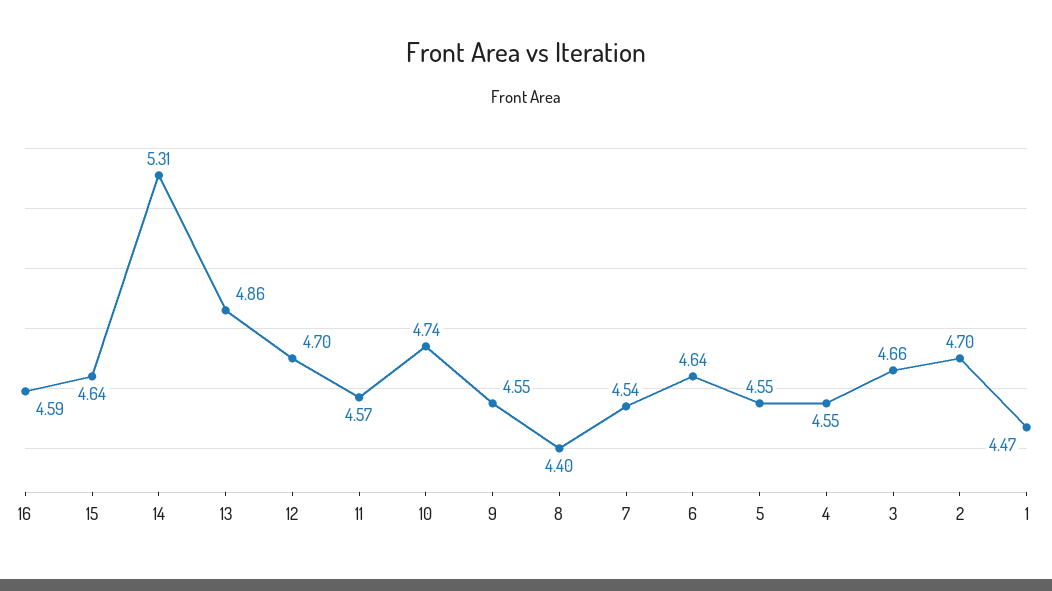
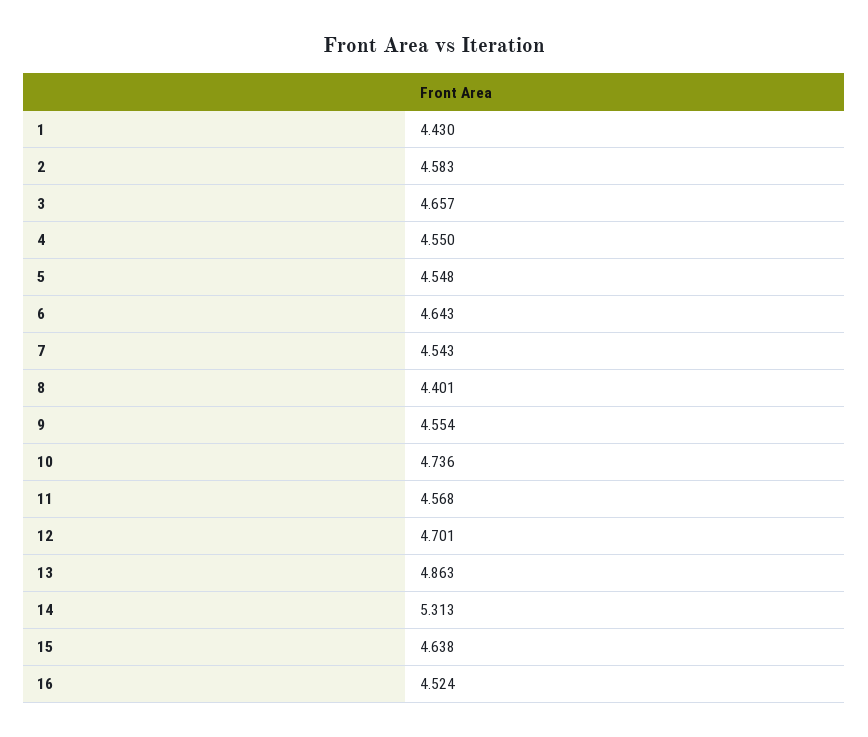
16: 4.59 -> 4.524
2: 4.7 -> 4.583
1: 4.47 -> 4.43

